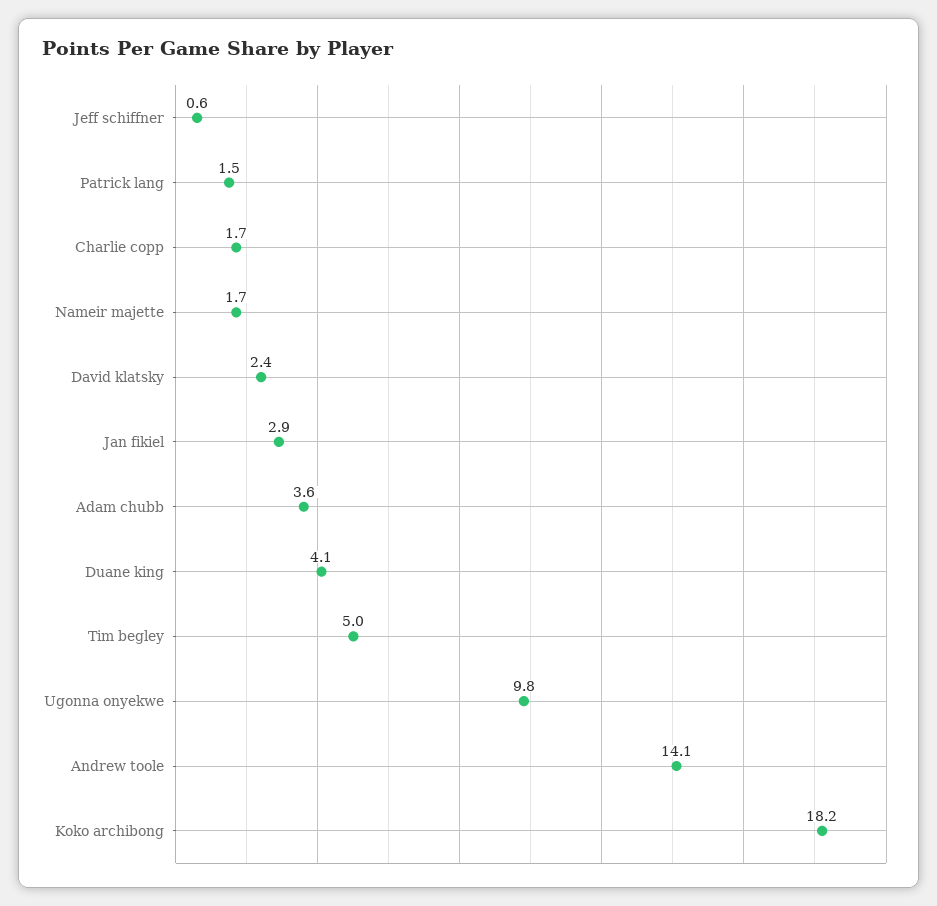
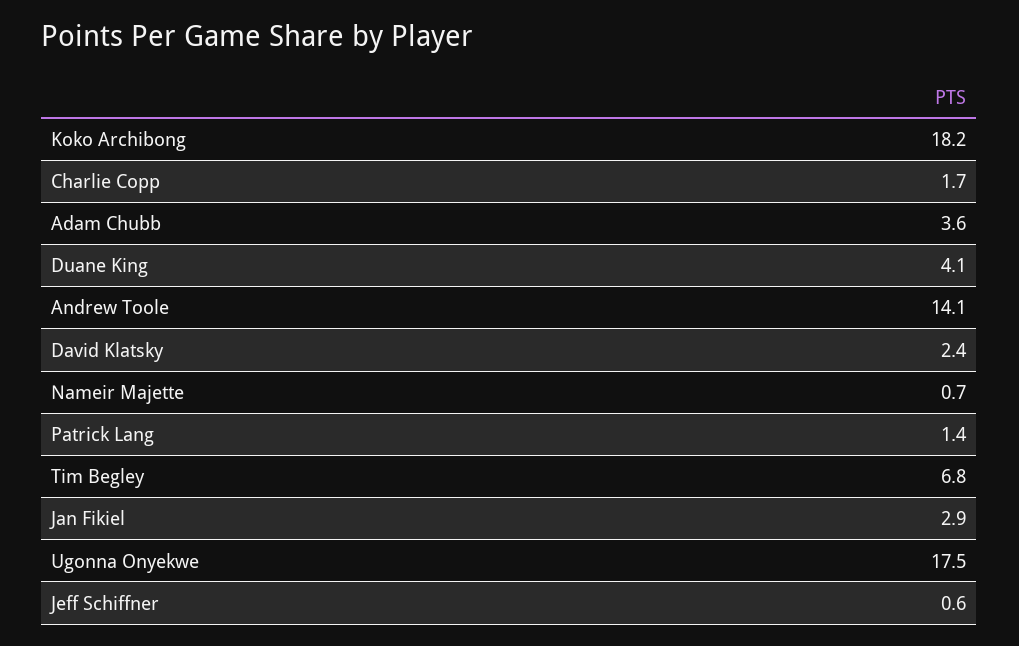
Patrick lang: 1.5 -> 1.4
Nameir majette: 1.7 -> 0.7
Tim begley: 5 -> 6.8
Ugonna onyekwe: 9.8 -> 17.5

